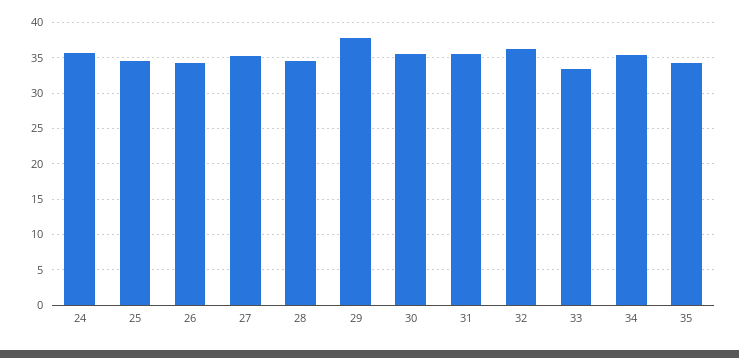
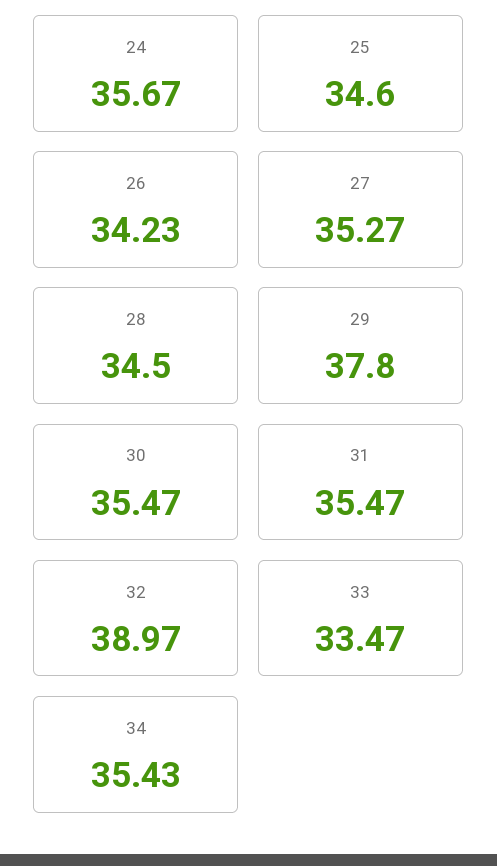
32: 36 -> 38.97
35: 34 -> none

